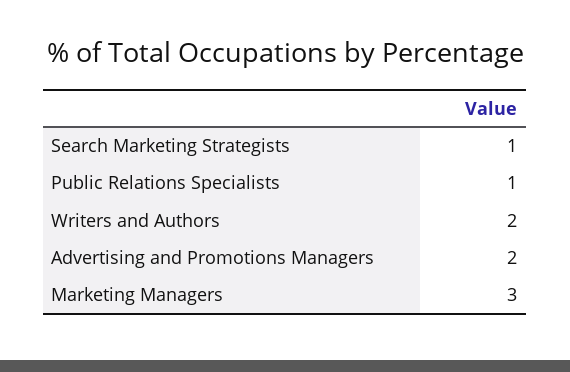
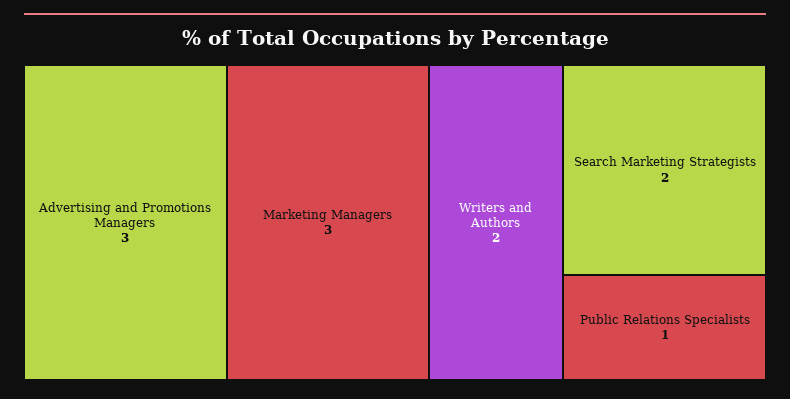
Search Marketing Strategists: 1 -> 2
Advertising and Promotions Managers: 2 -> 3

